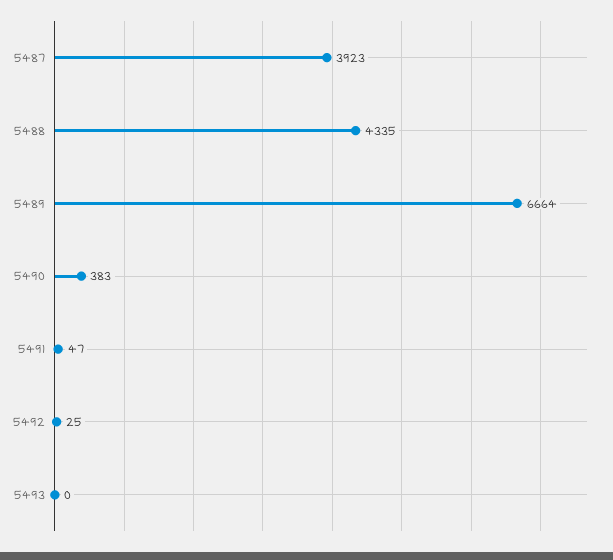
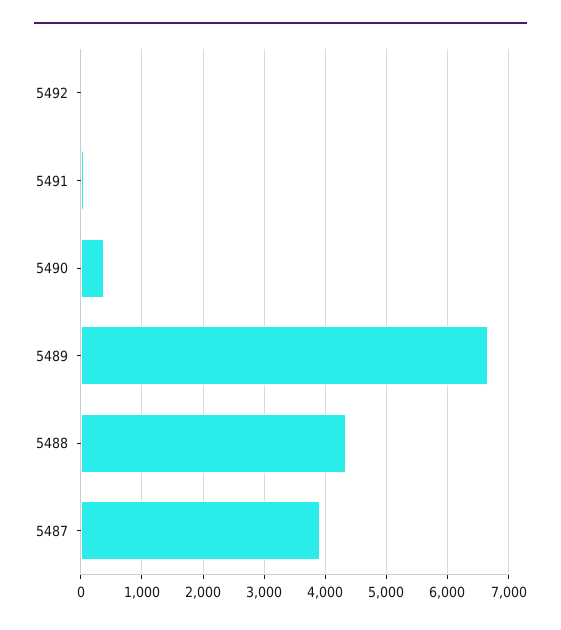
5493: 0 -> none

